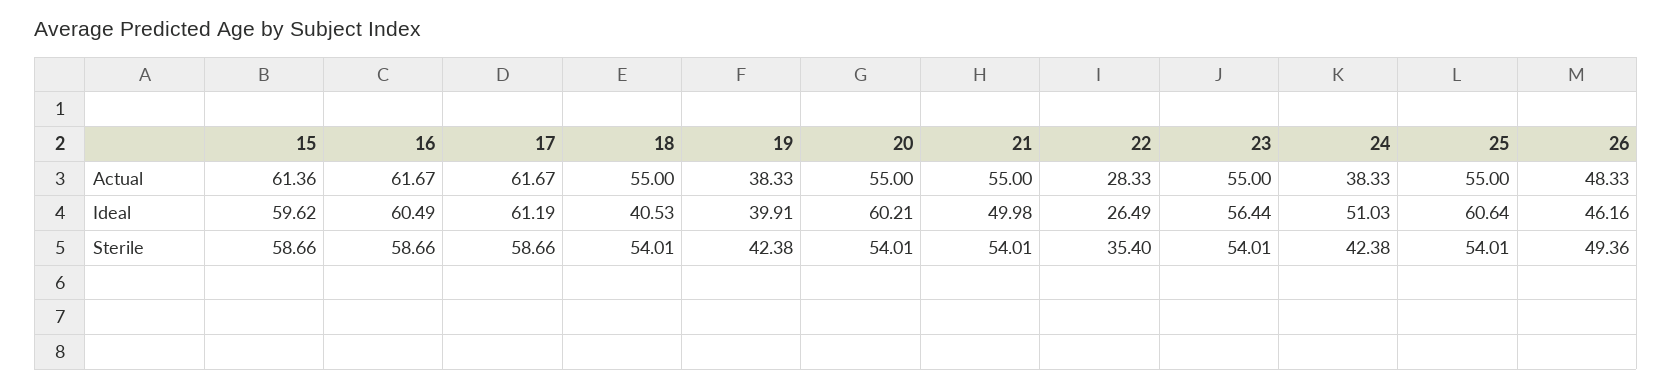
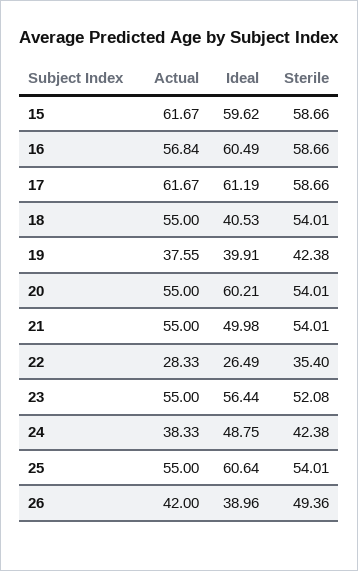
15, Actual: 61.36 -> 61.67
16, Actual: 61.67 -> 56.84
19, Actual: 38.33 -> 37.55
26, Actual: 48.33 -> 42
24, Ideal: 51.03 -> 48.75
26, Ideal: 46.16 -> 38.96
23, Sterile: 54.01 -> 52.08

